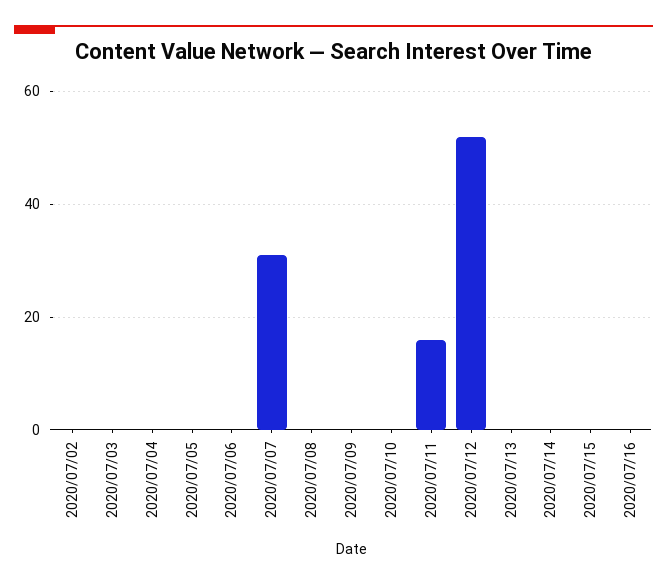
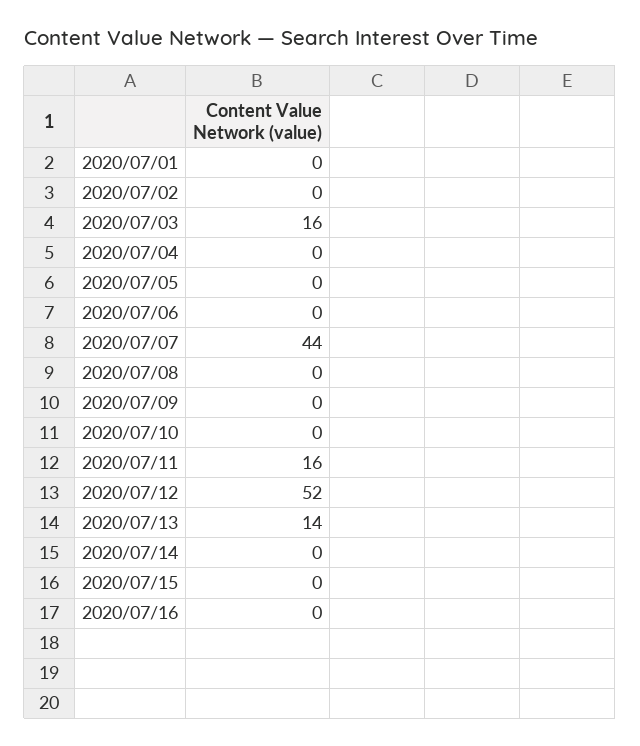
2020/07/03: 0 -> 16
2020/07/07: 30 -> 44
2020/07/13: 0 -> 14
2020/07/01: none -> 0

